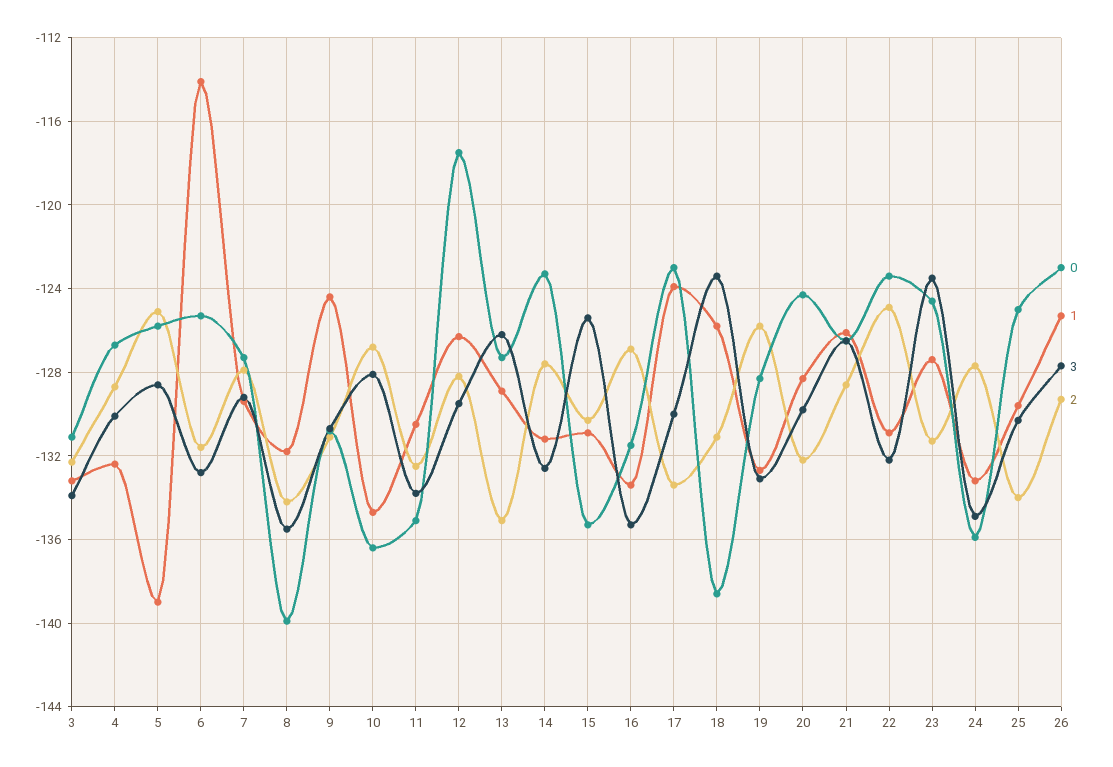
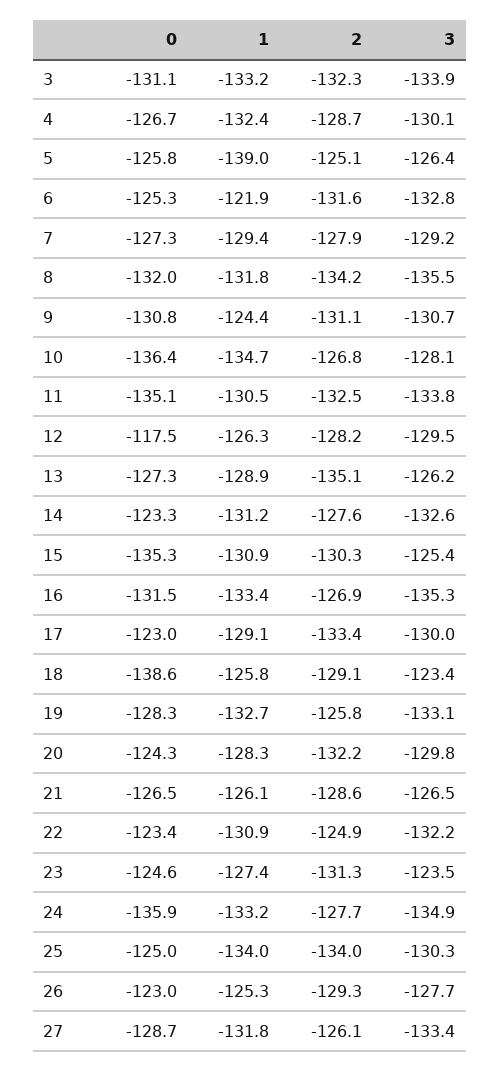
3, 5: -128.5 -> -126.4
1, 6: -114 -> -121.9
0, 8: -140 -> -132
1, 17: -124 -> -129.1
2, 18: -131 -> -129.1
1, 25: -129.5 -> -134
0, 27: none -> -128.7
1, 27: none -> -131.8
2, 27: none -> -126.1
3, 27: none -> -133.4

